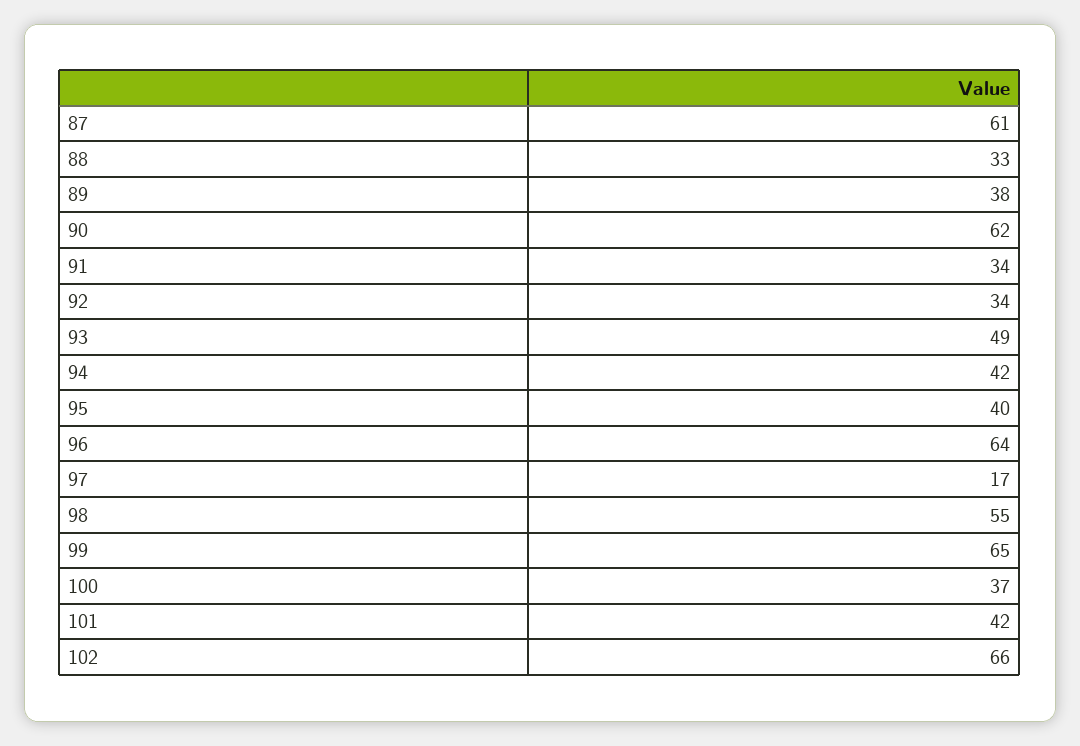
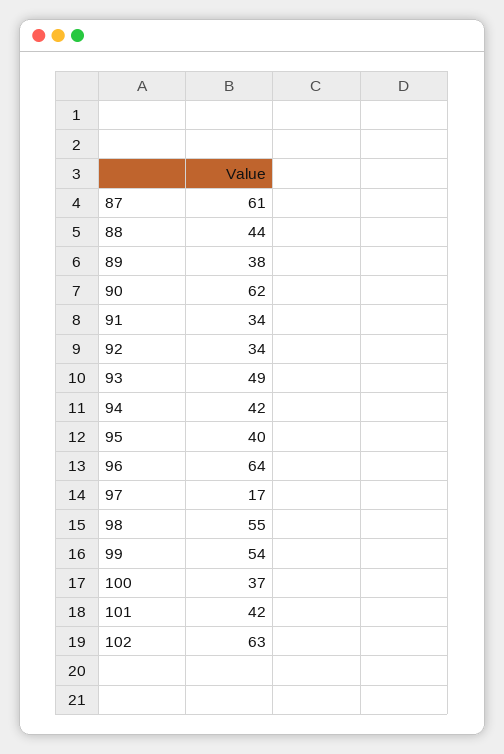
88: 33 -> 44
99: 65 -> 54
102: 66 -> 63

